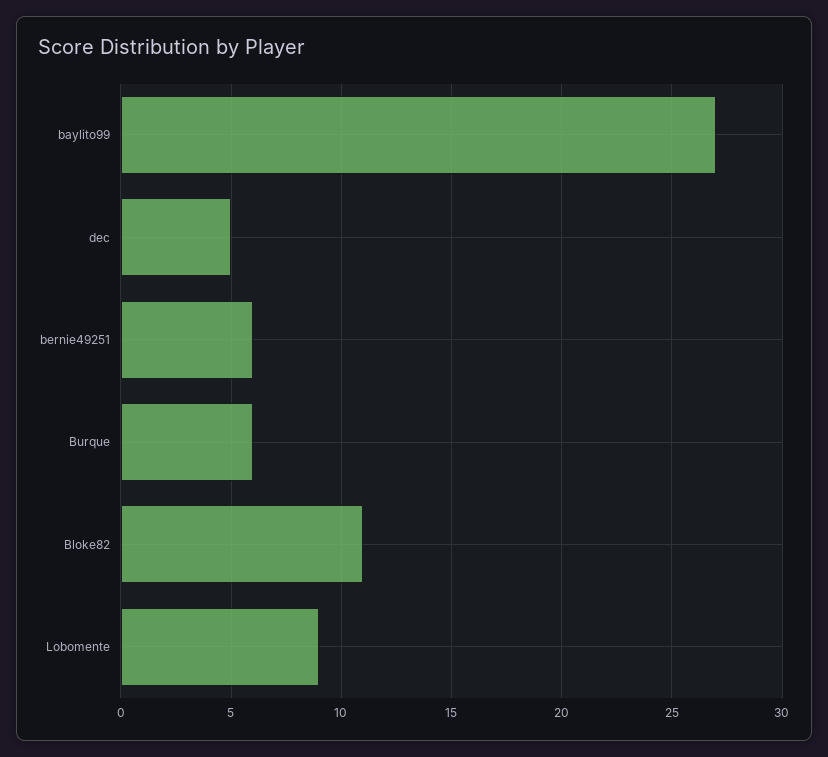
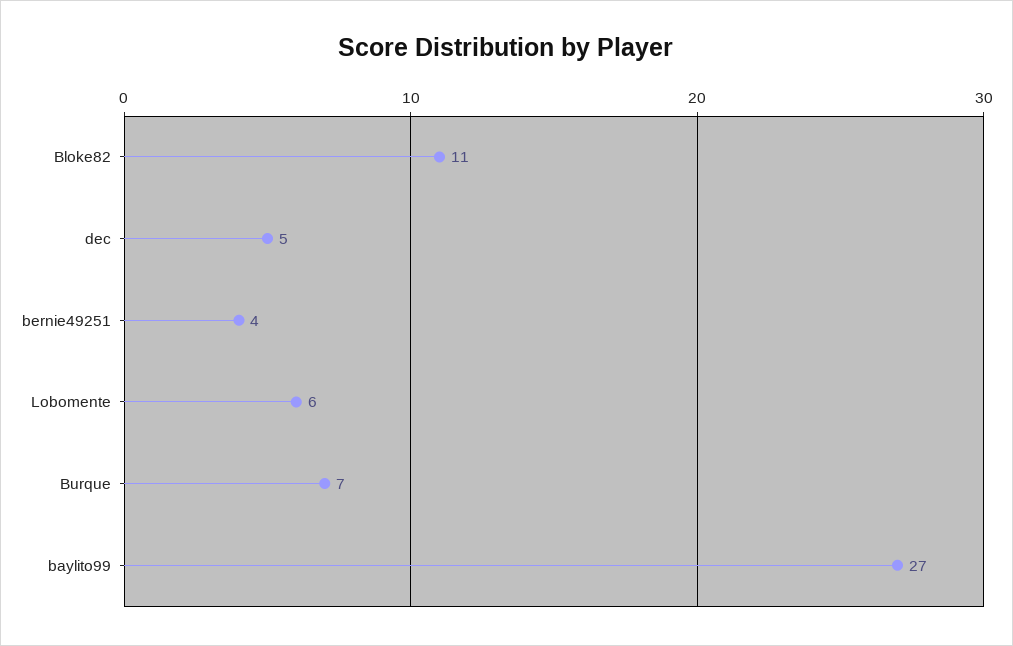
bernie49251: 6 -> 4
Burque: 6 -> 7
Lobomente: 9 -> 6

